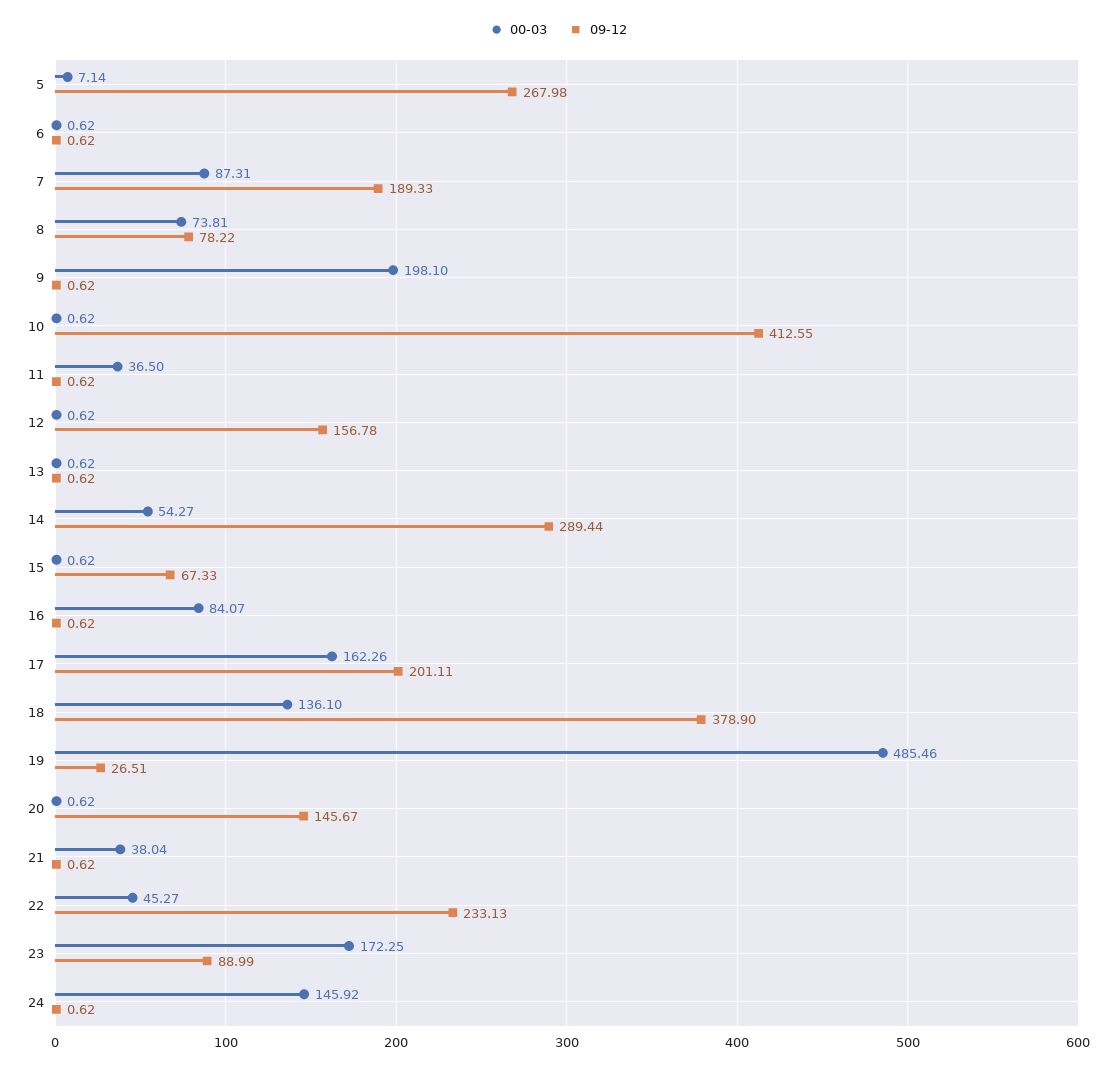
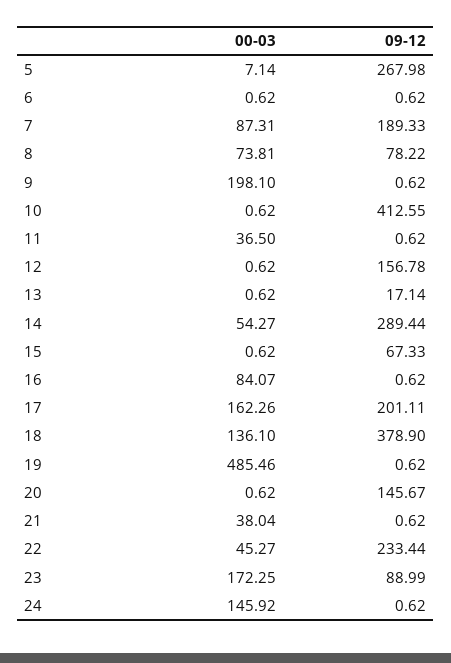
09-12, 13: 0.62 -> 17.14
09-12, 19: 26.51 -> 0.62
09-12, 22: 233.13 -> 233.44

